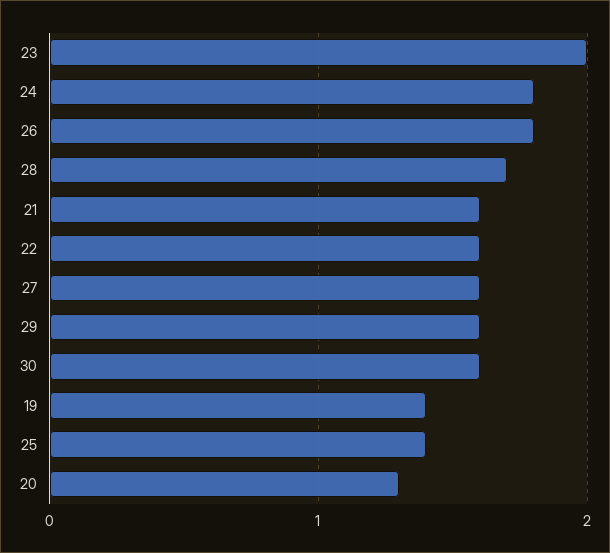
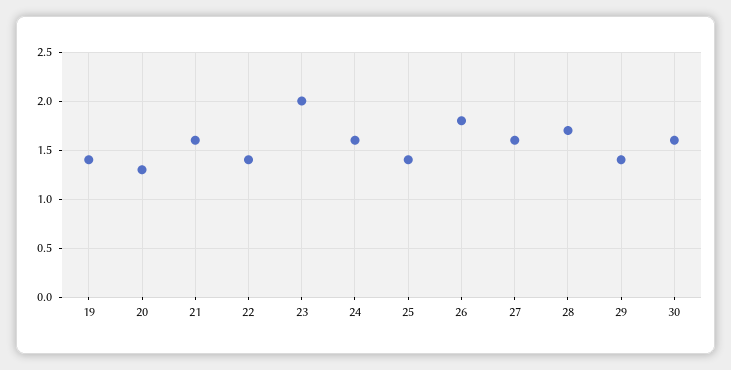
24: 1.8 -> 1.6
22: 1.6 -> 1.4
29: 1.6 -> 1.4

